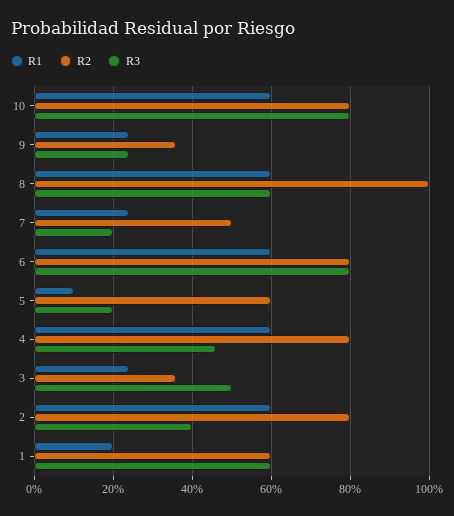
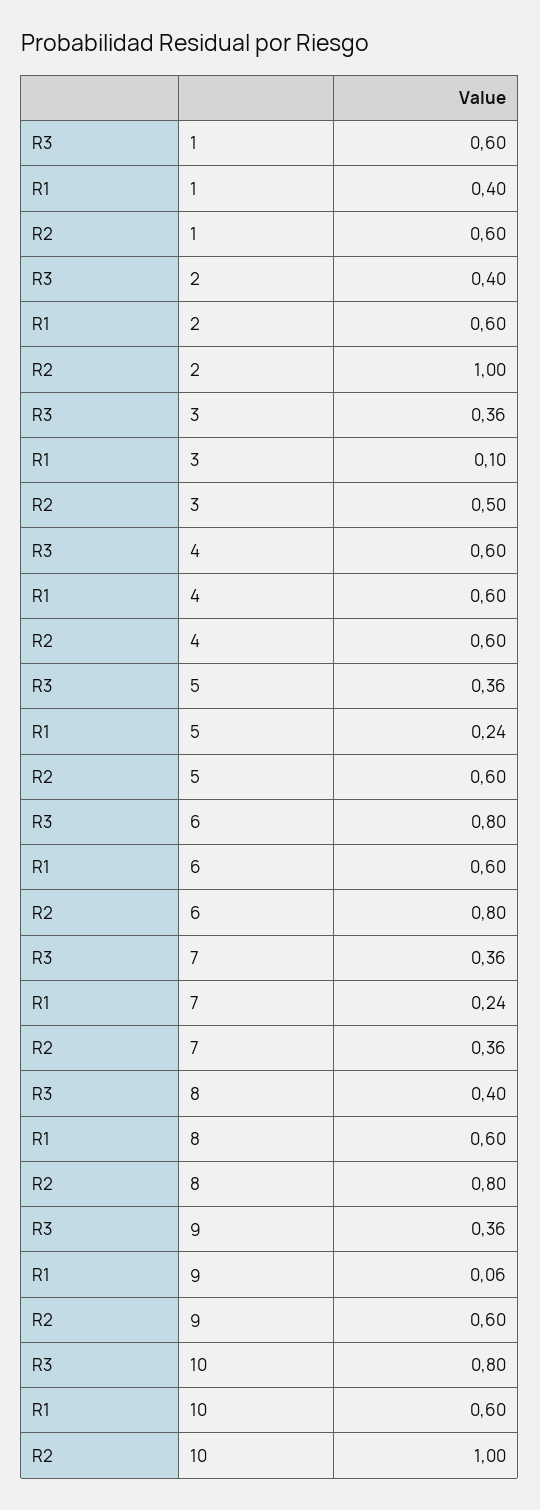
R2, 10: 0.8 -> 1
R1, 9: 0.25 -> 0.06
R2, 9: 0.35 -> 0.6
R3, 9: 0.25 -> 0.36
R2, 8: 1 -> 0.8
R3, 8: 0.6 -> 0.4
R2, 7: 0.5 -> 0.36
R3, 7: 0.2 -> 0.36
R1, 5: 0.1 -> 0.24
R3, 5: 0.2 -> 0.36
R2, 4: 0.8 -> 0.6
R3, 4: 0.45 -> 0.6
R1, 3: 0.25 -> 0.1
R2, 3: 0.35 -> 0.5
R3, 3: 0.5 -> 0.36
R2, 2: 0.8 -> 1
R1, 1: 0.2 -> 0.4

